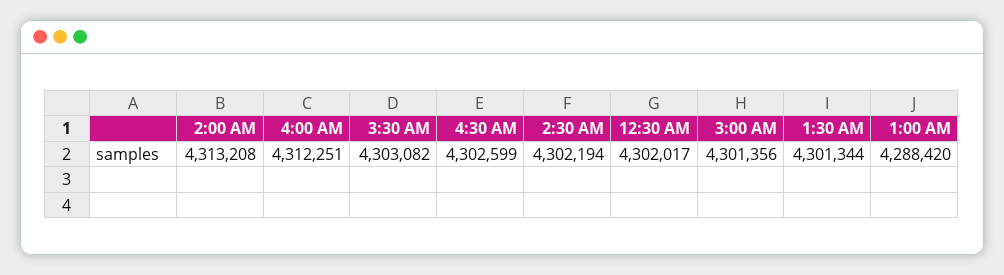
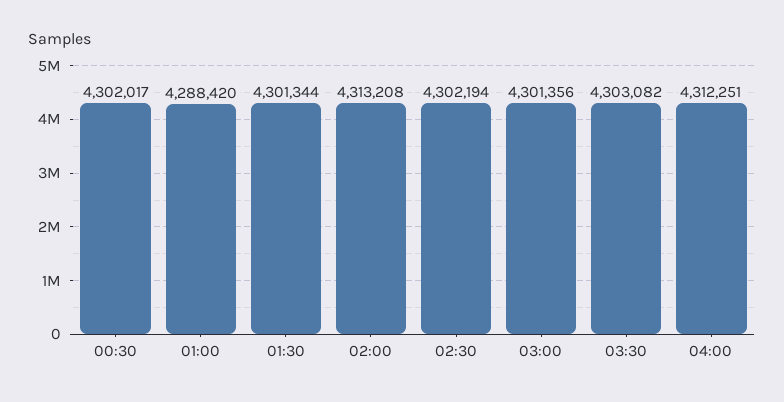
4:30 AM: 4302599 -> none

